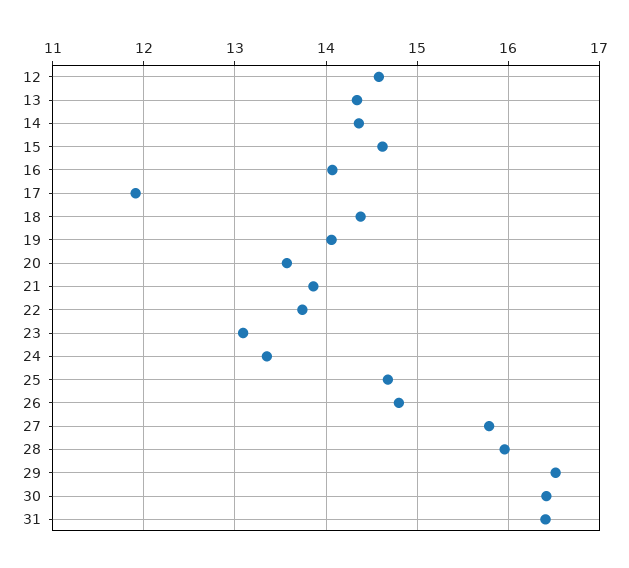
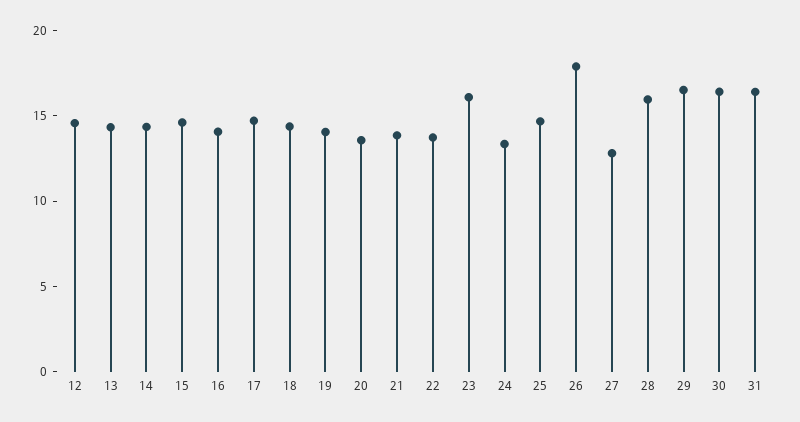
17: 11.9 -> 15
23: 13.1 -> 16
26: 14.8 -> 18
27: 15.8 -> 13

